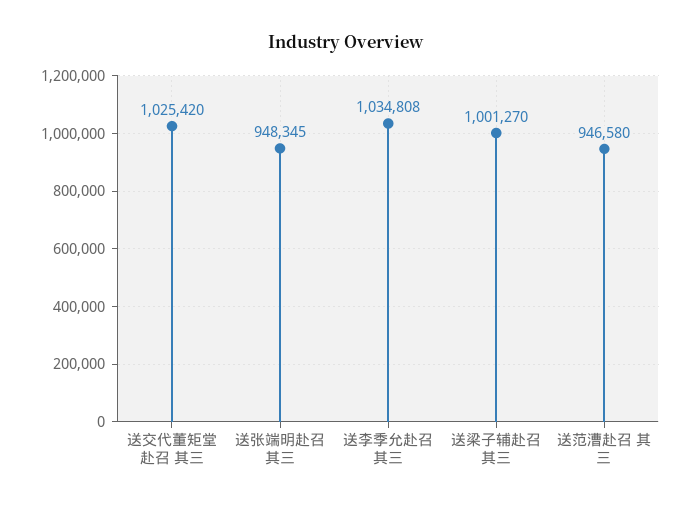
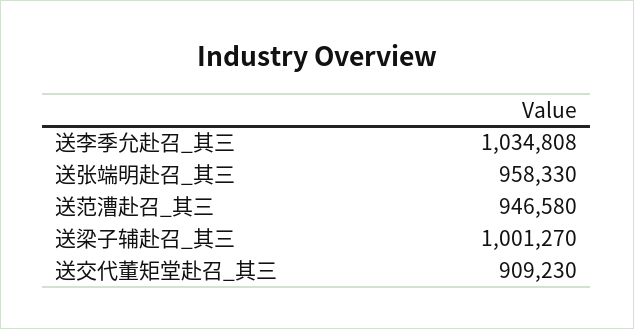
送交代董矩堂赴召 其三: 1025420 -> 909230
送张端明赴召 其三: 948345 -> 958330

